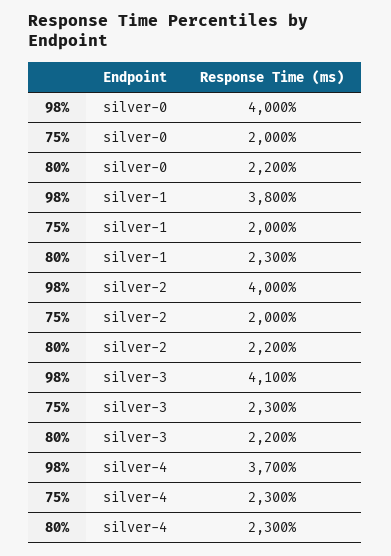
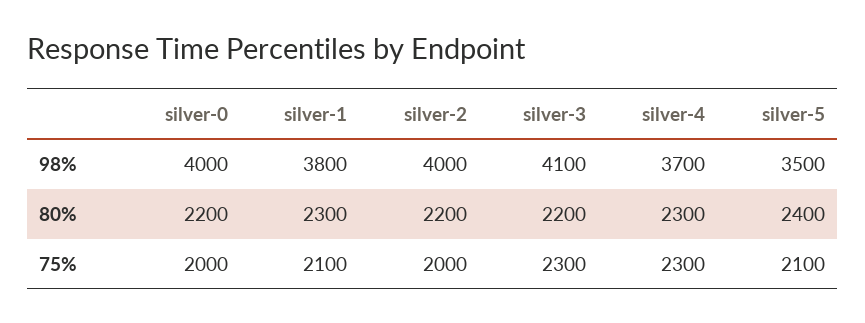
75%, silver-1: 2000 -> 2100
98%, silver-5: none -> 3500
80%, silver-5: none -> 2400
75%, silver-5: none -> 2100

